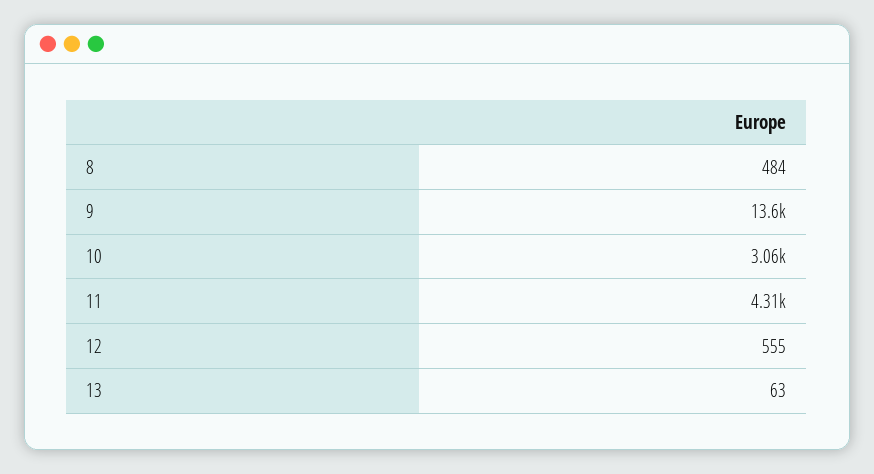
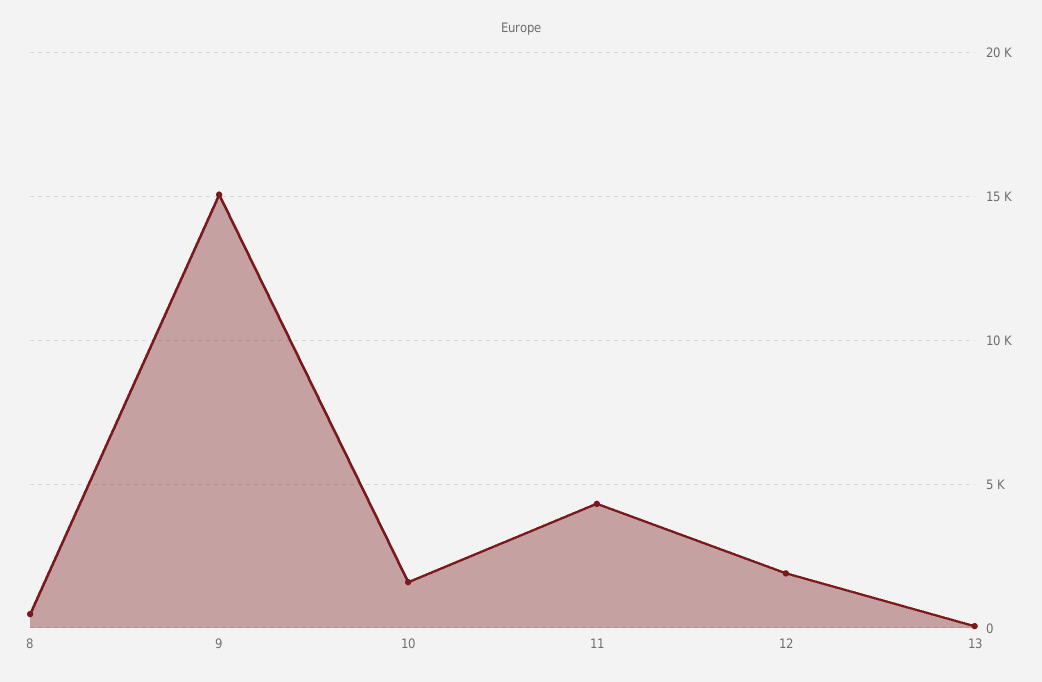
9: 13600 -> 15000
10: 3060 -> 1500
12: 555 -> 2000

